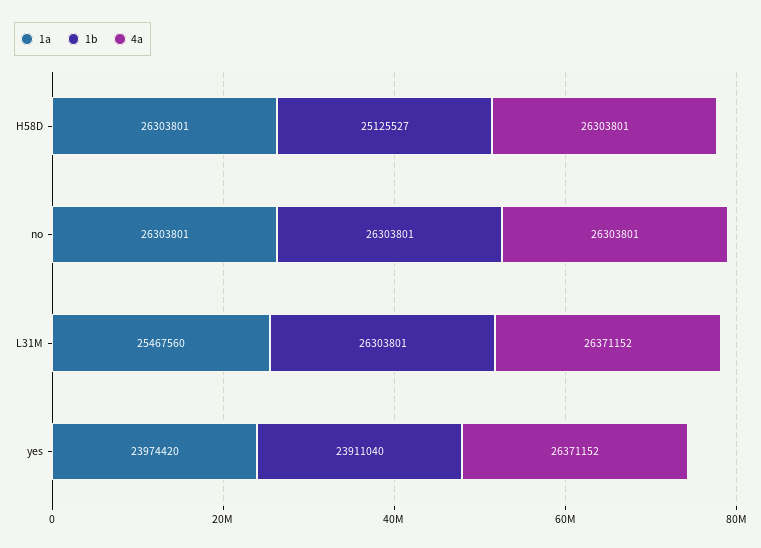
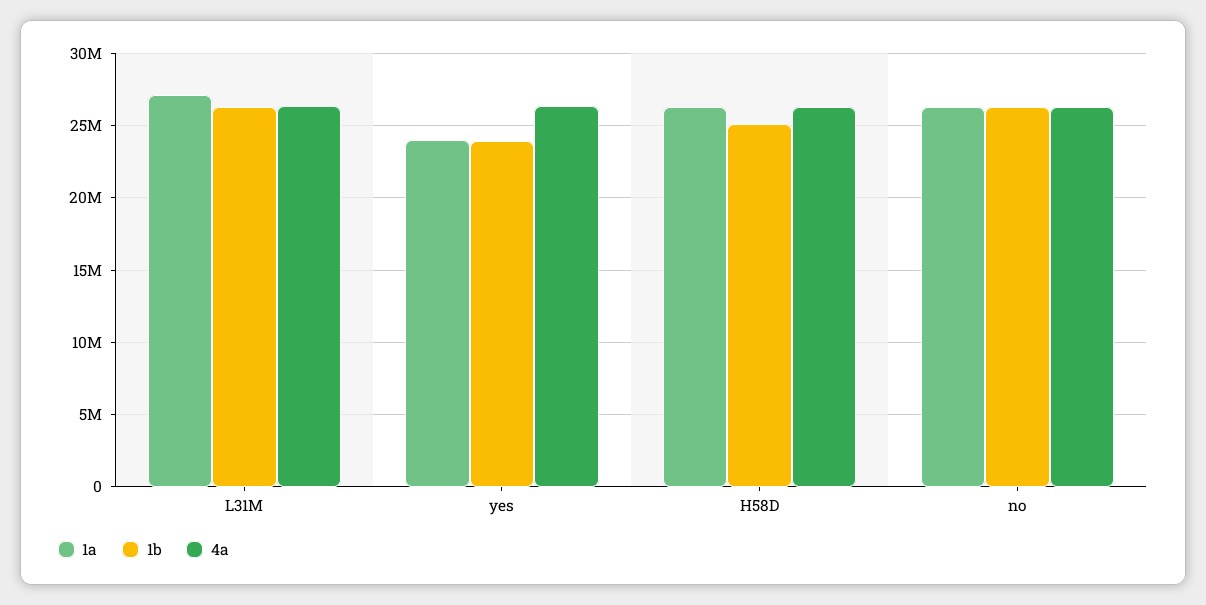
1a, L31M: 25467560 -> 27000000

